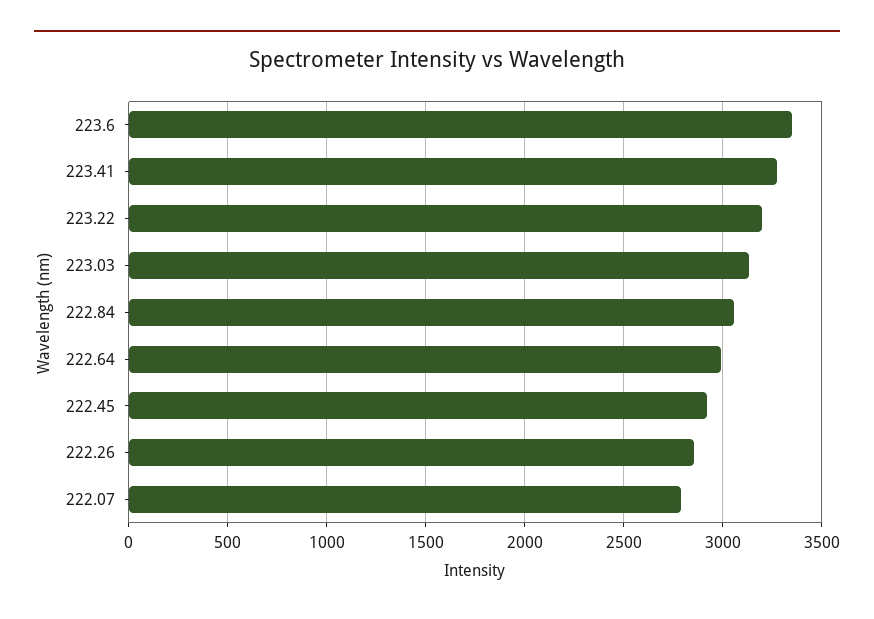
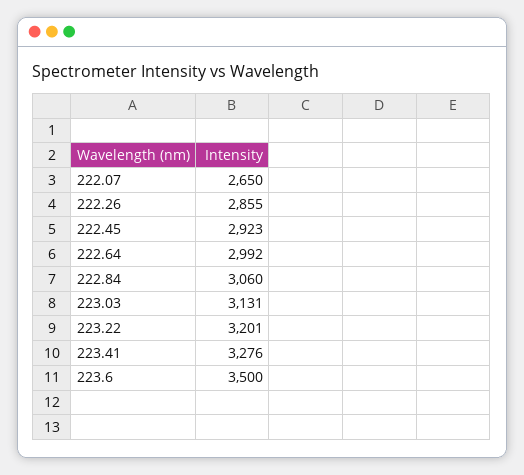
223.6: 3350 -> 3500
222.07: 2800 -> 2650

